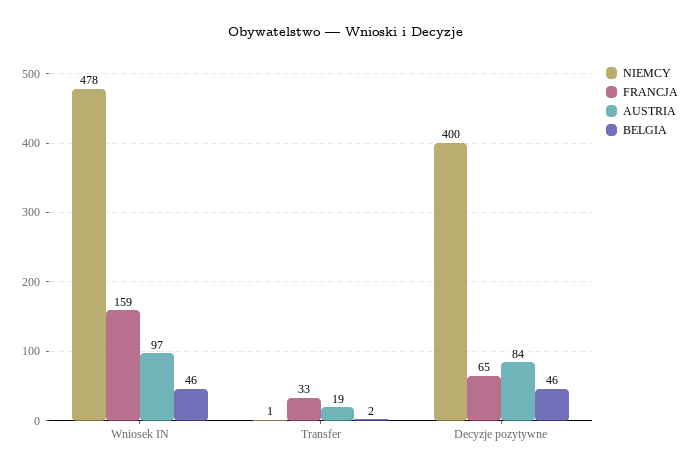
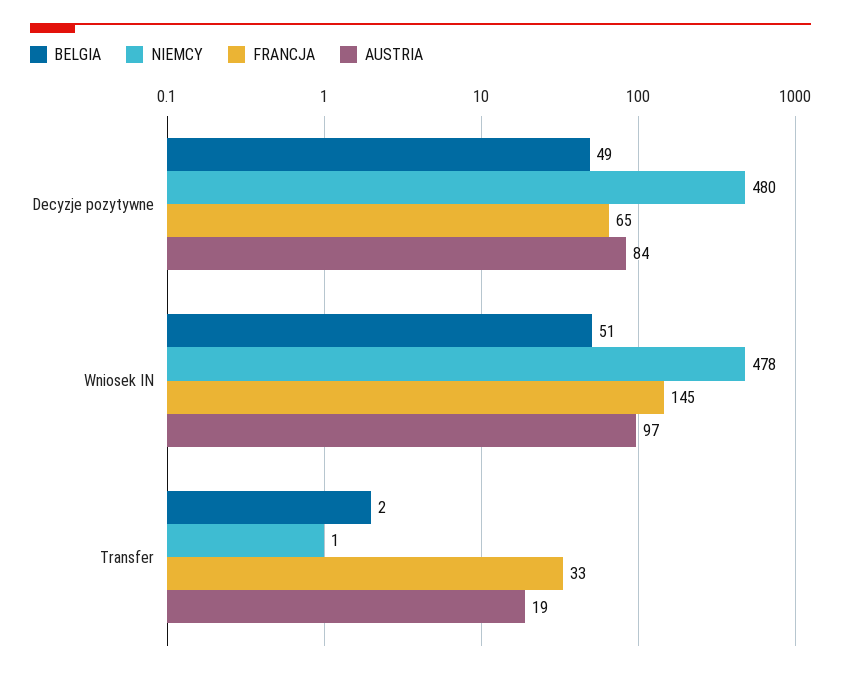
FRANCJA, Wniosek IN: 159 -> 145
BELGIA, Wniosek IN: 46 -> 51
NIEMCY, Decyzje pozytywne: 400 -> 480
BELGIA, Decyzje pozytywne: 46 -> 49

